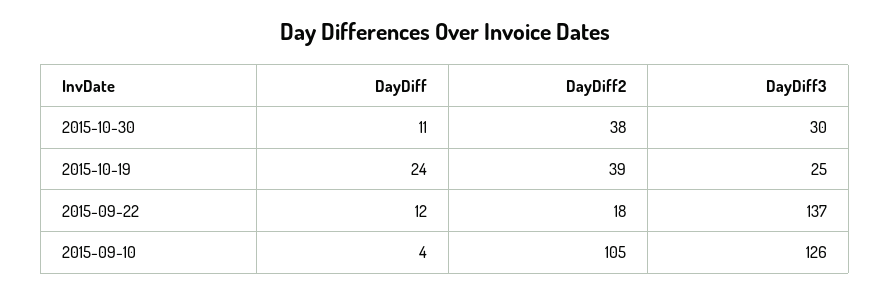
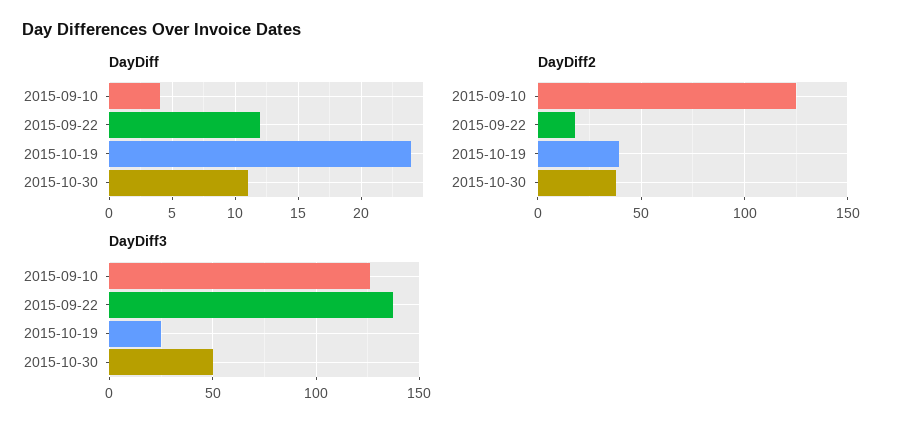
DayDiff3, 2015-10-30: 30 -> 50
DayDiff2, 2015-09-10: 105 -> 125

